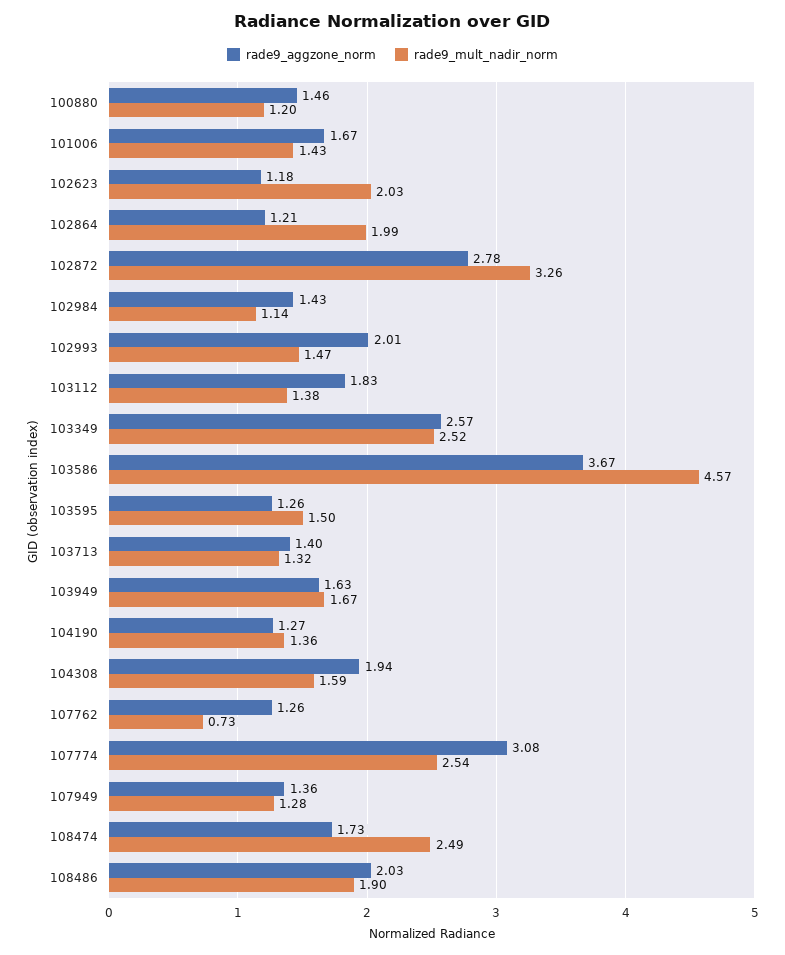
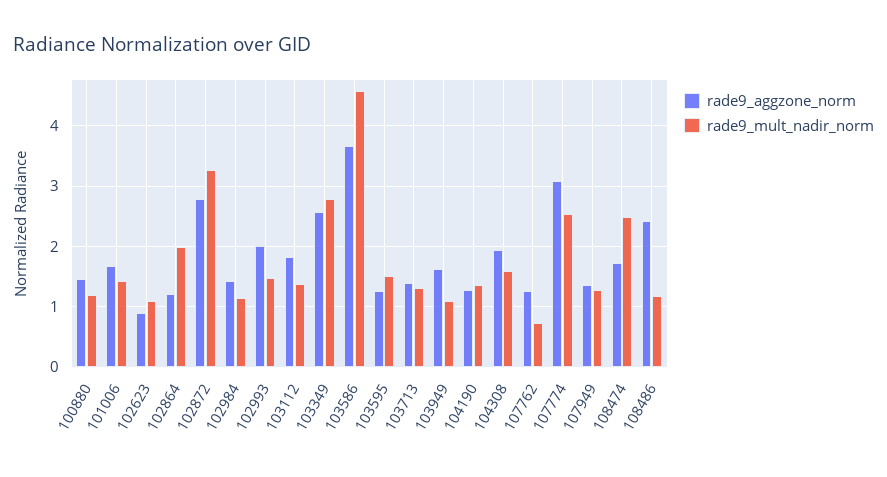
rade9_aggzone_norm, 102623: 1.18 -> 0.9
rade9_mult_nadir_norm, 102623: 2.03 -> 1.1
rade9_mult_nadir_norm, 103349: 2.52 -> 2.8
rade9_mult_nadir_norm, 103949: 1.67 -> 1.1
rade9_aggzone_norm, 108486: 2.03 -> 2.4
rade9_mult_nadir_norm, 108486: 1.9 -> 1.2

